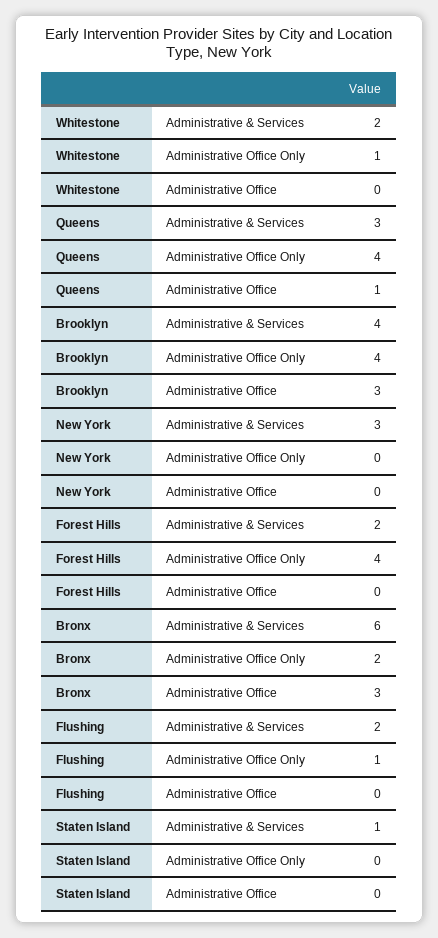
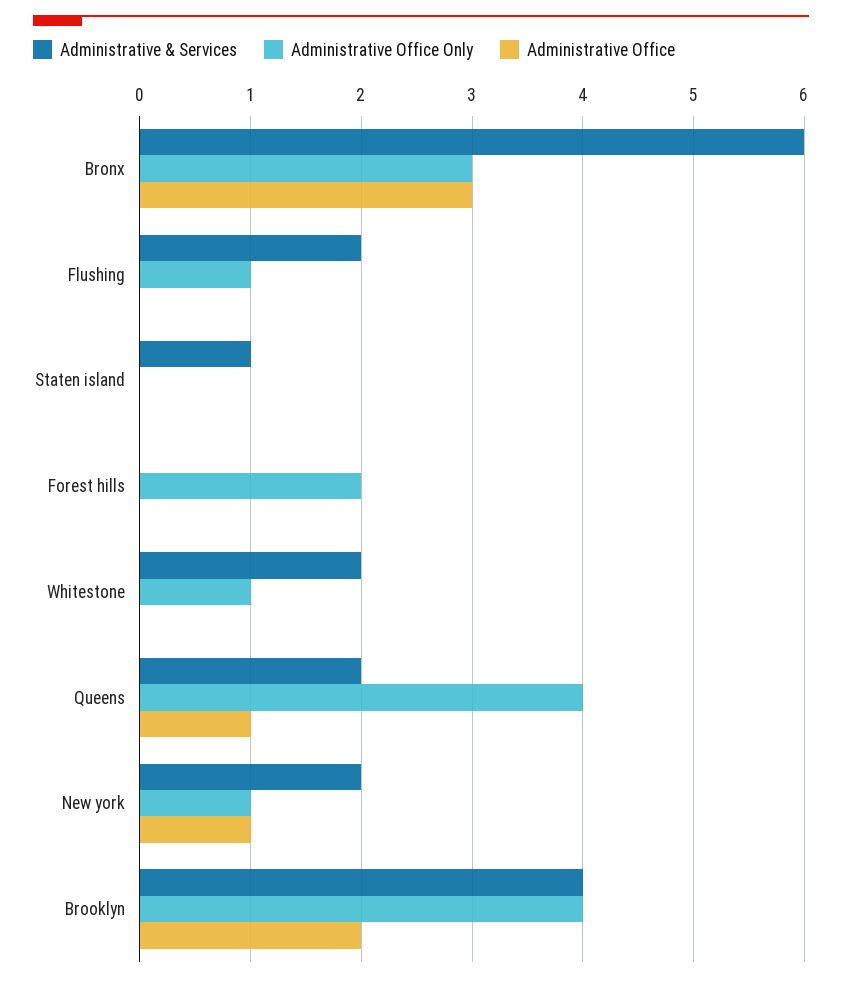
Administrative & Services, Queens: 3 -> 2
Administrative Office, Brooklyn: 3 -> 2
Administrative & Services, New York: 3 -> 2
Administrative Office Only, New York: 0 -> 1
Administrative Office, New York: 0 -> 1
Administrative & Services, Forest Hills: 2 -> 0
Administrative Office Only, Forest Hills: 4 -> 2
Administrative Office Only, Bronx: 2 -> 3

